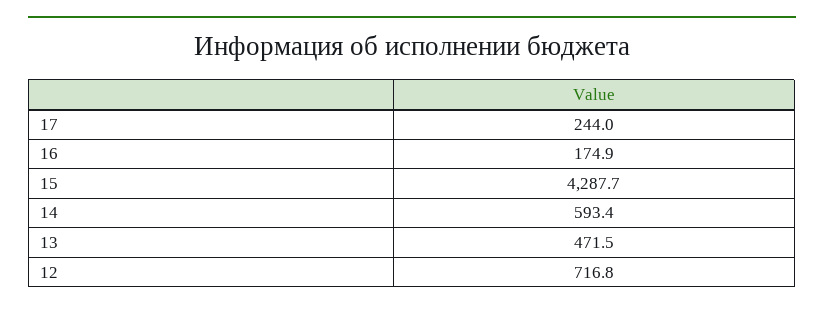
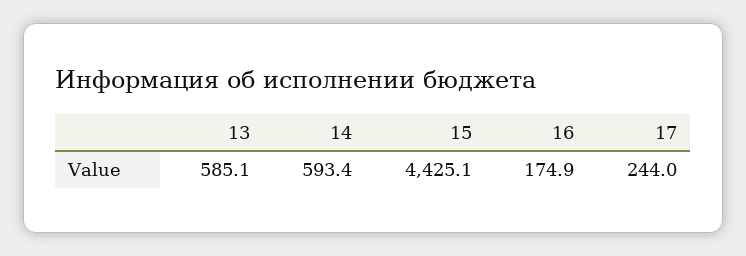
15: 4287.7 -> 4425.1
13: 471.5 -> 585.1
12: 716.8 -> none

